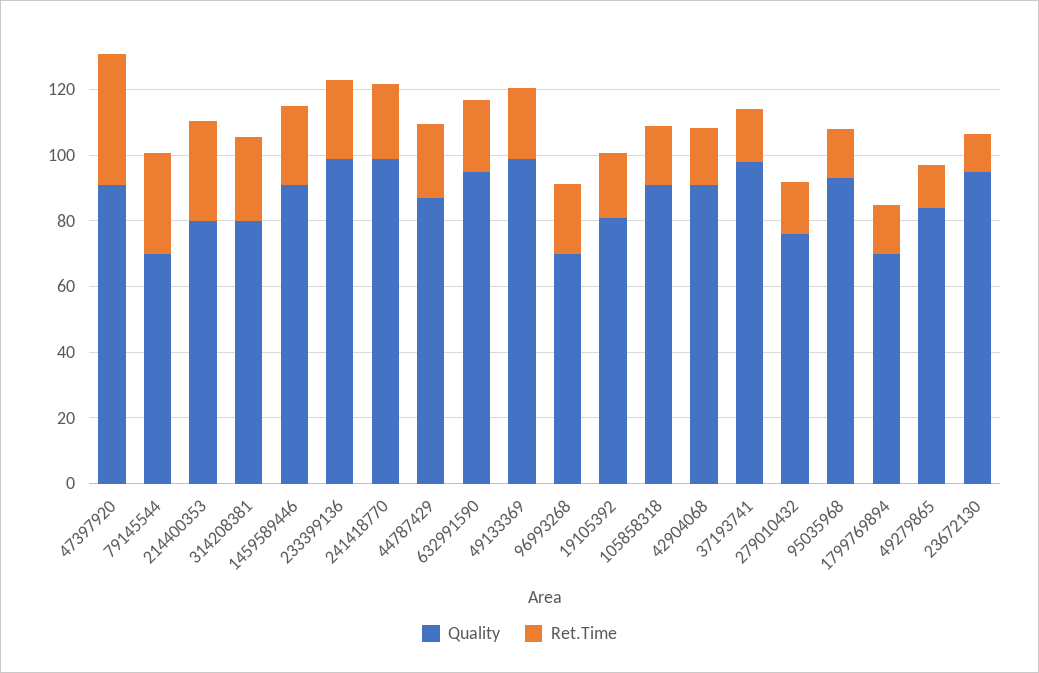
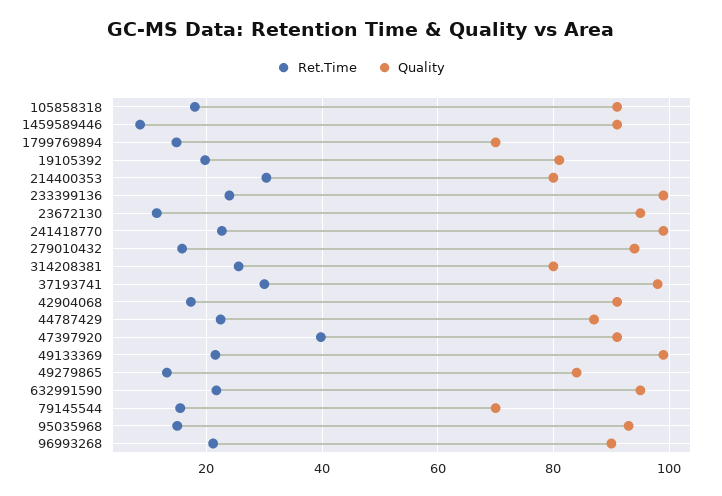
Ret.Time, 79145544: 30 -> 16
Ret.Time, 1459589446: 25 -> 8
Quality, 96993268: 70 -> 90
Ret.Time, 37193741: 15 -> 30
Quality, 279010432: 75 -> 94

